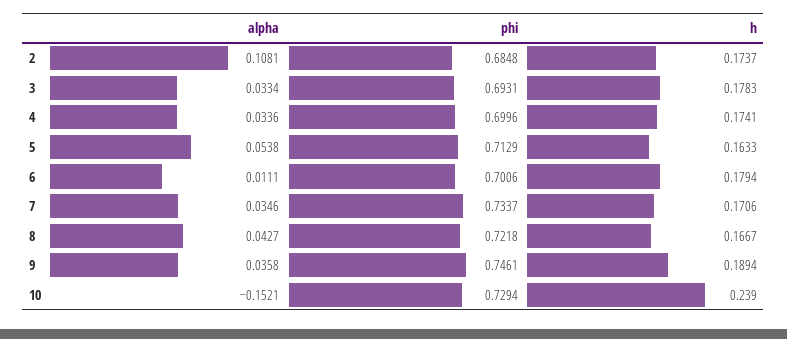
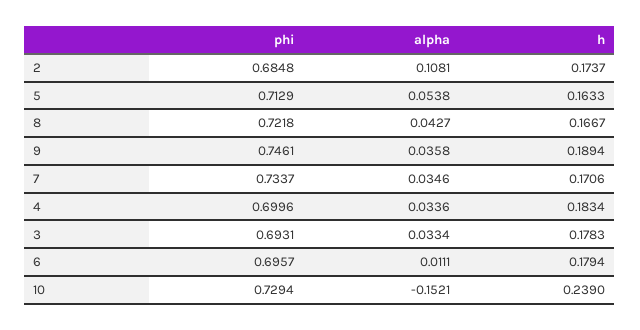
h, 4: 0.1741 -> 0.1834
phi, 6: 0.7006 -> 0.6957

